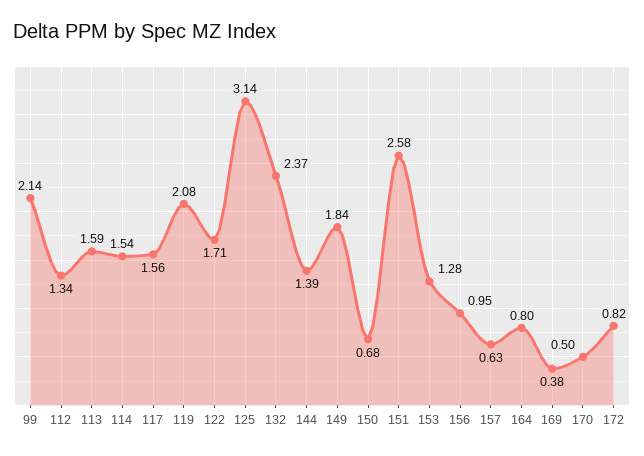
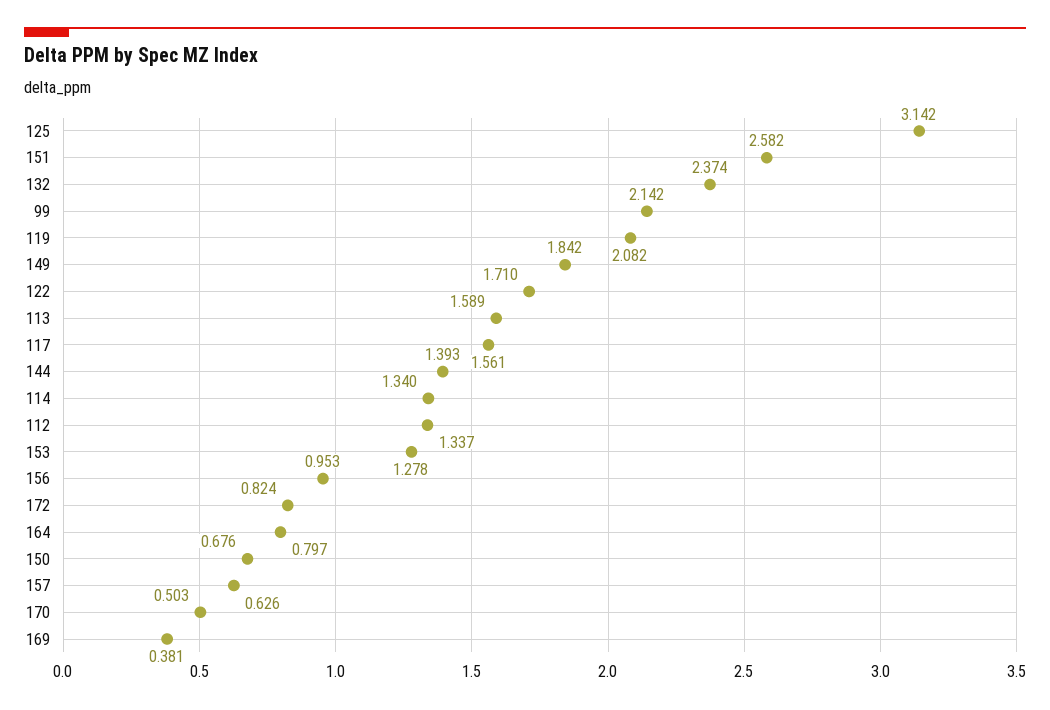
114: 1.54 -> 1.34

